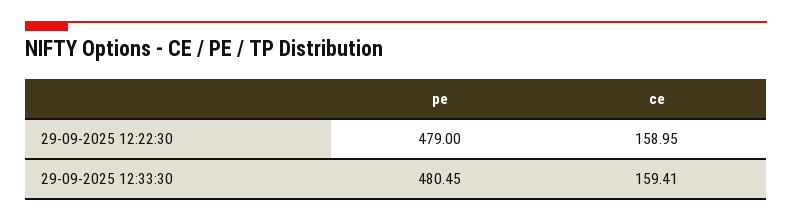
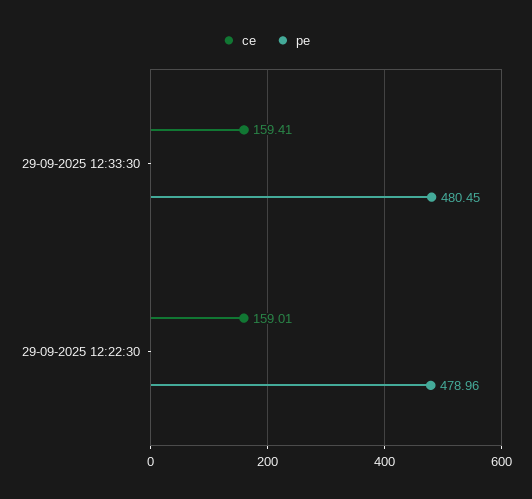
pe, 29-09-2025 12:22:30: 479 -> 478.96
ce, 29-09-2025 12:22:30: 158.95 -> 159.01

